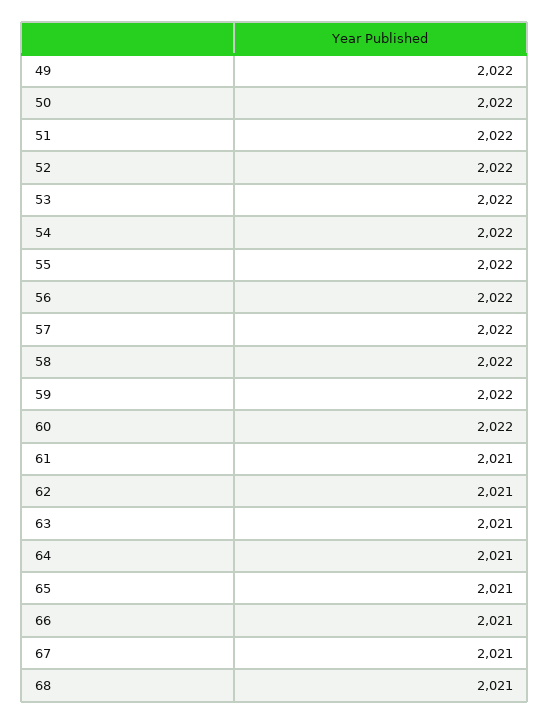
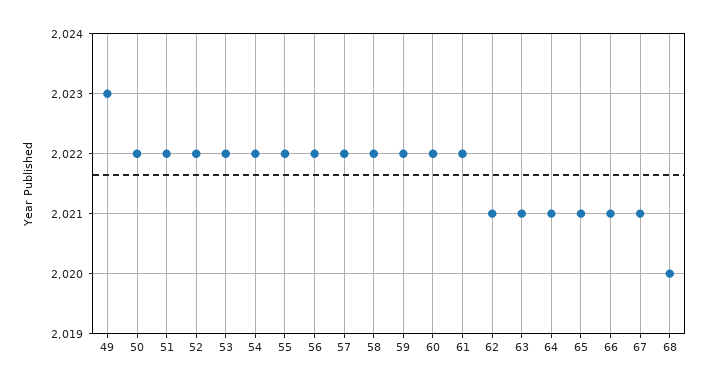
49: 2022 -> 2023
61: 2021 -> 2022
68: 2021 -> 2020

